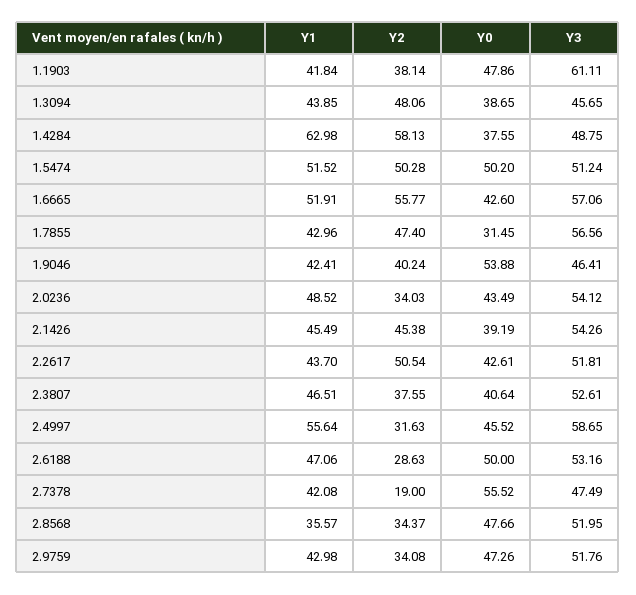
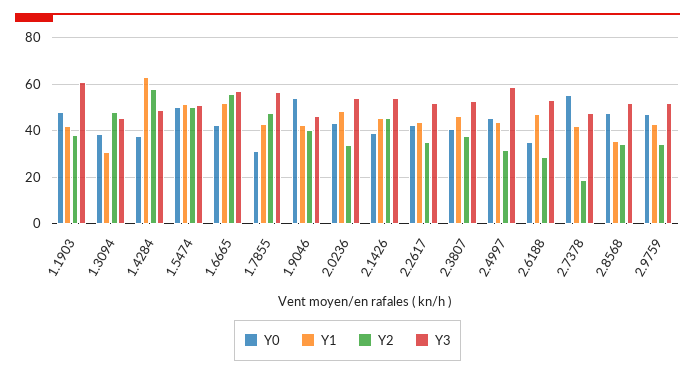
Y1, 1.3094: 43.85 -> 30
Y2, 2.2617: 50.54 -> 35
Y1, 2.4997: 55.64 -> 45
Y0, 2.6188: 50 -> 35

